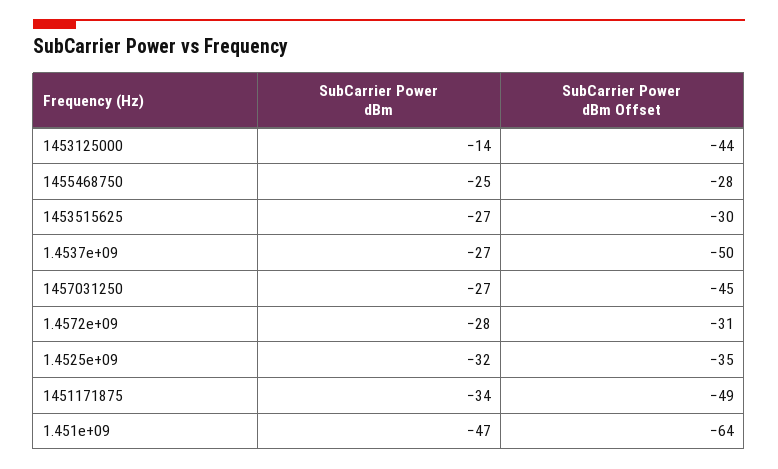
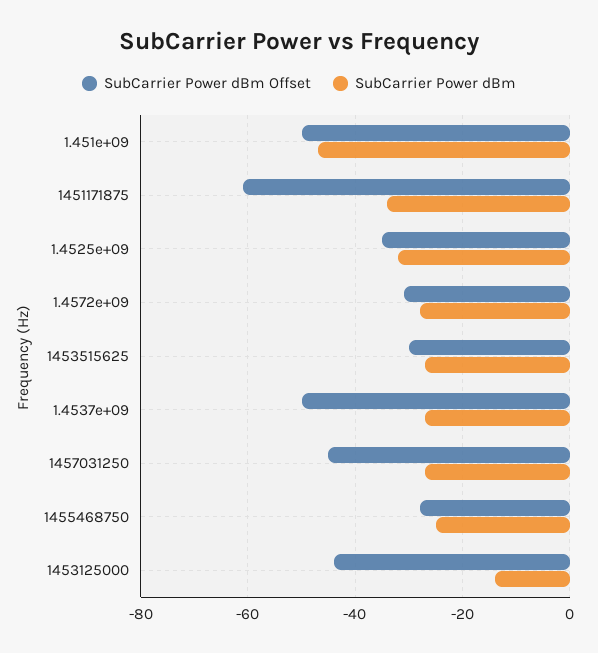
SubCarrier Power dBm Offset, 1451171875: -49 -> -60
SubCarrier Power dBm Offset, 1.451e+09: -64 -> -50

